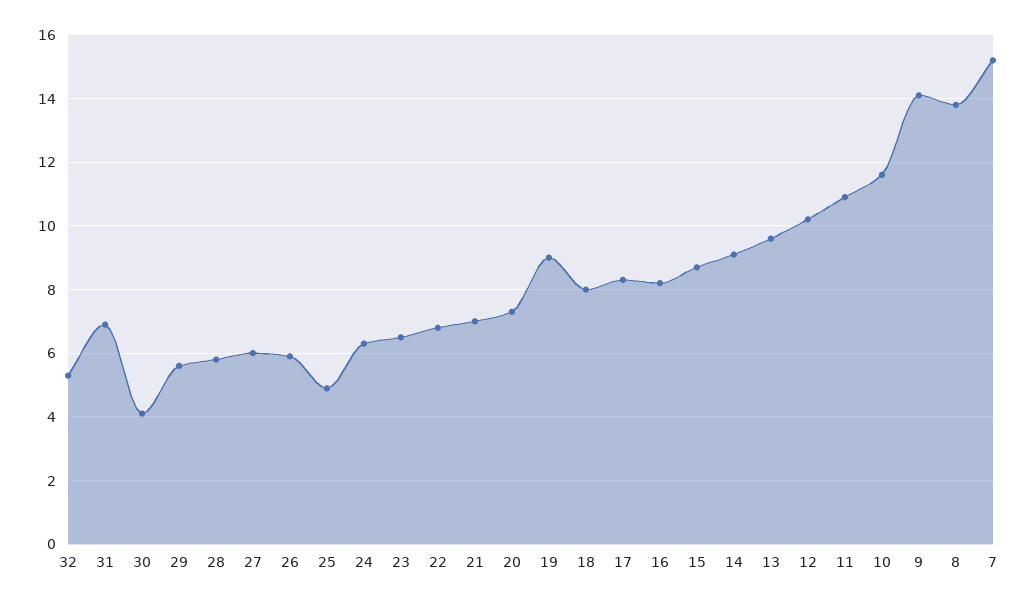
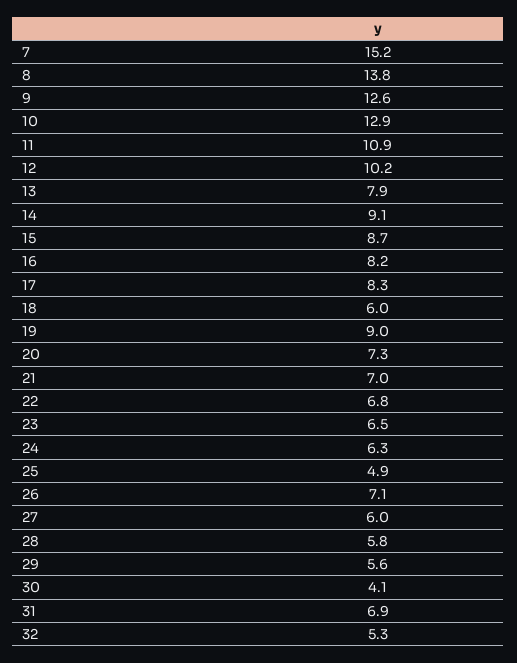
26: 6 -> 7.1
18: 8 -> 6
13: 9.5 -> 7.9
10: 11.5 -> 12.9
9: 14 -> 12.6

